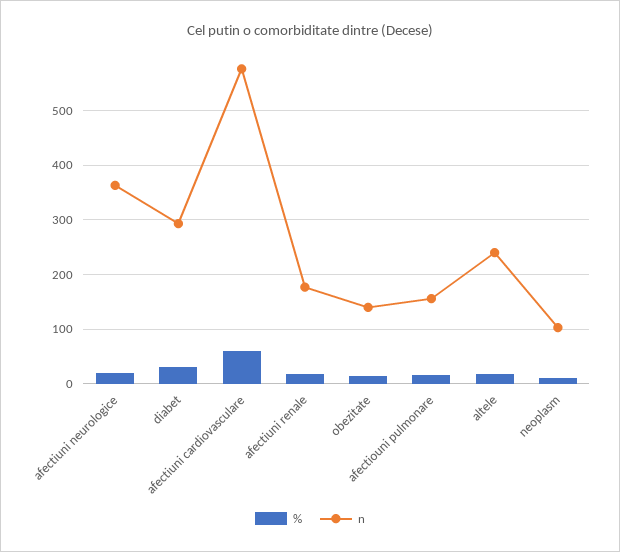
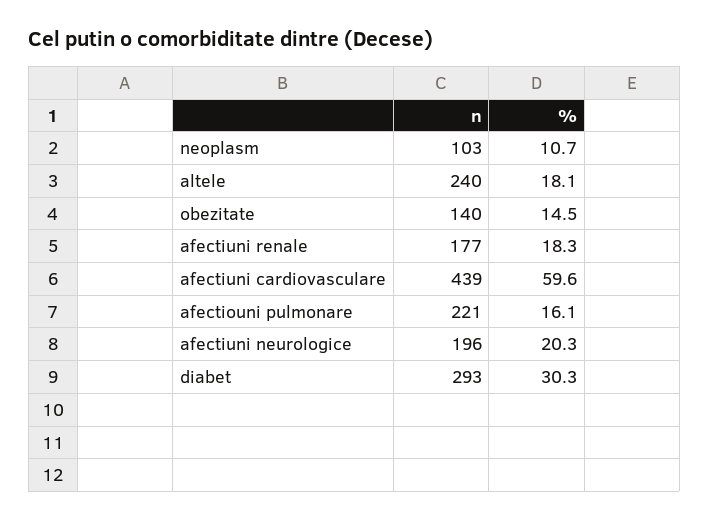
n, afectiuni neurologice: 360 -> 196
n, afectiuni cardiovasculare: 580 -> 439
n, afectiouni pulmonare: 160 -> 221

